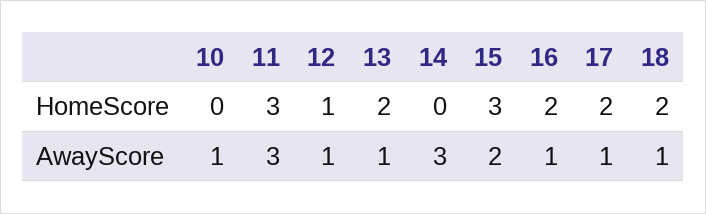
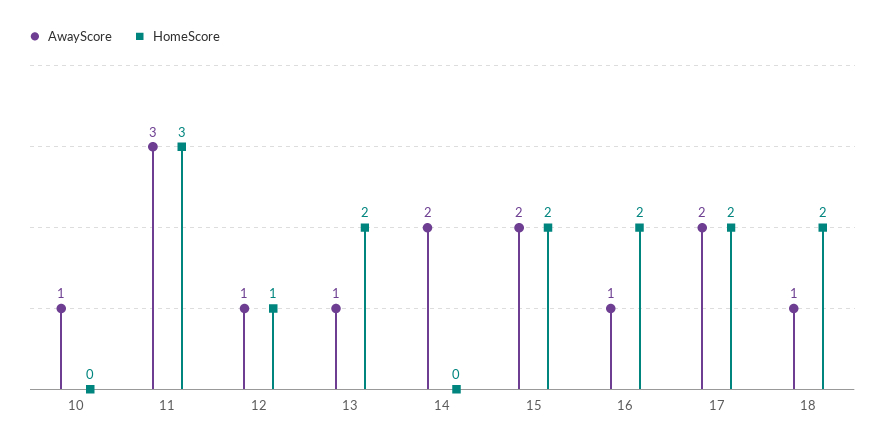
HomeScore, 15: 3 -> 2
AwayScore, 14: 3 -> 2
AwayScore, 17: 1 -> 2

